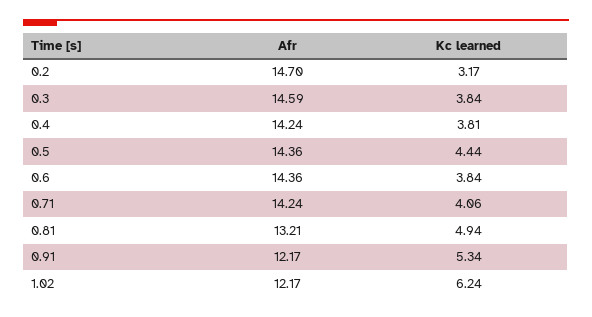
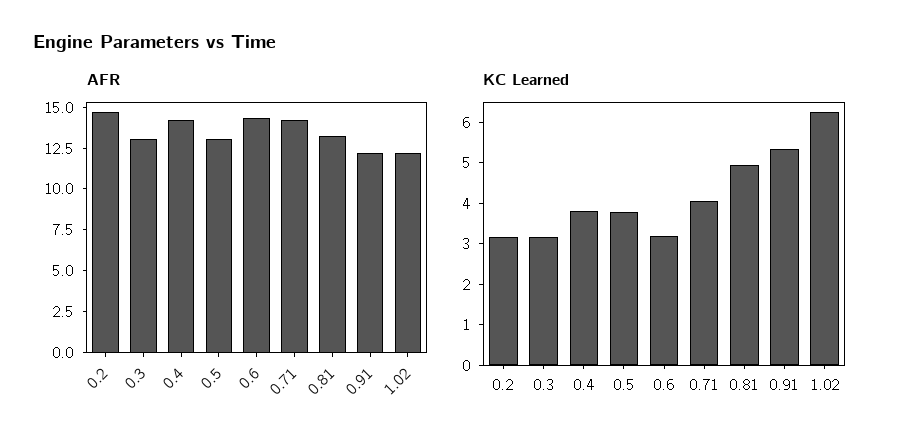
Afr, 0.3: 14.59 -> 13
Kc learned, 0.3: 3.84 -> 3.2
Afr, 0.5: 14.36 -> 13
Kc learned, 0.5: 4.44 -> 3.8
Kc learned, 0.6: 3.84 -> 3.2

